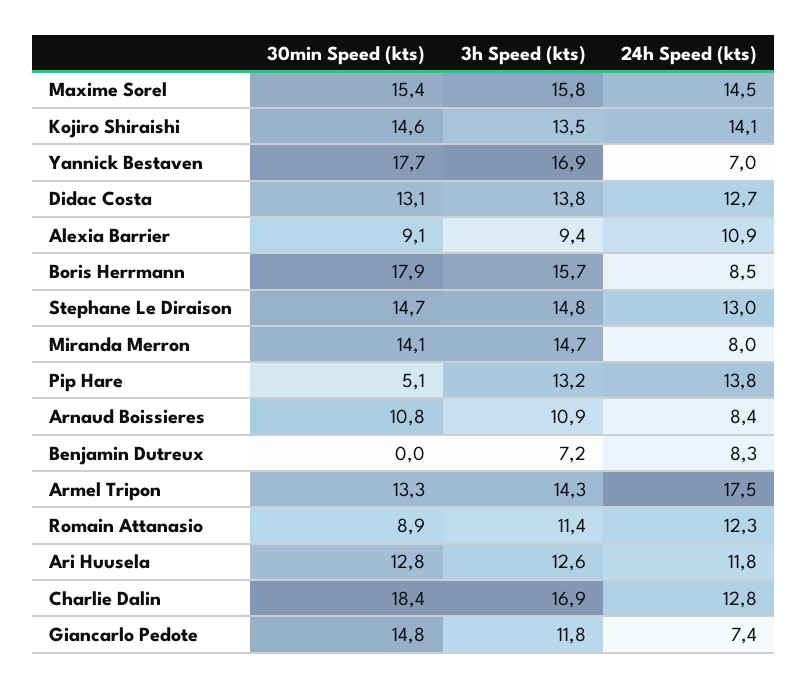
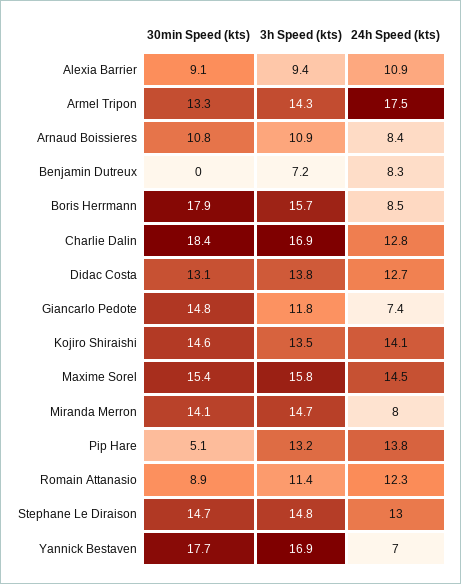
30min Speed (kts), Ari Huusela: 12.8 -> none
3h Speed (kts), Ari Huusela: 12.6 -> none
24h Speed (kts), Ari Huusela: 11.8 -> none

